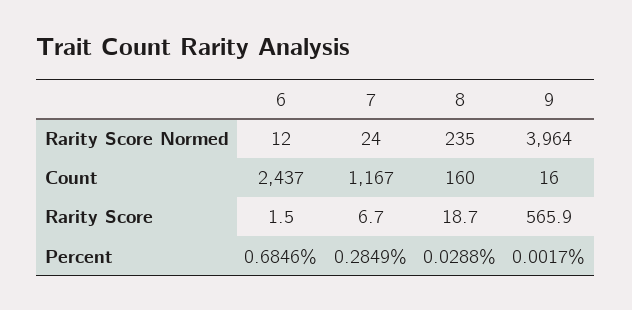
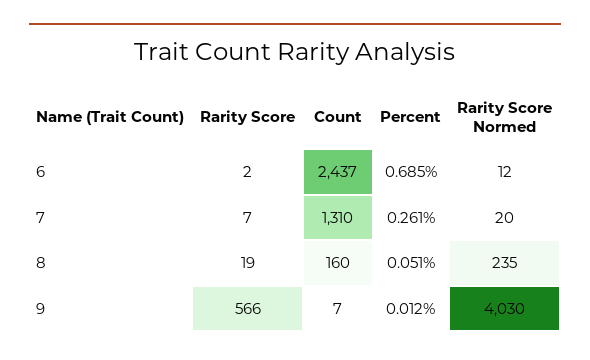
7, Rarity Score Normed: 24 -> 20
9, Rarity Score Normed: 3964 -> 4030
7, Count: 1167 -> 1310
9, Count: 16 -> 7
7, Percent: 0.2849 -> 0.261
8, Percent: 0.0288 -> 0.051
9, Percent: 0.0017 -> 0.012

